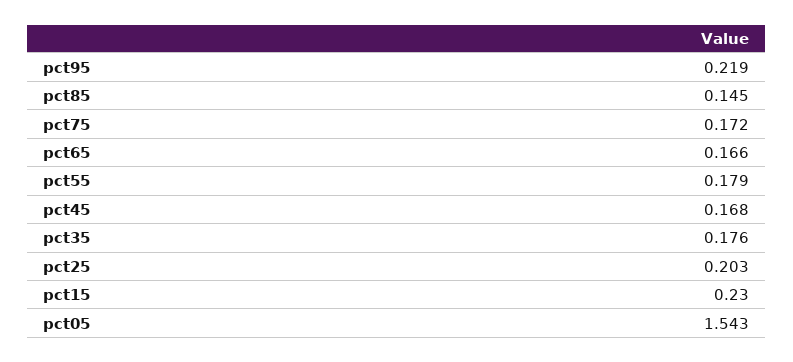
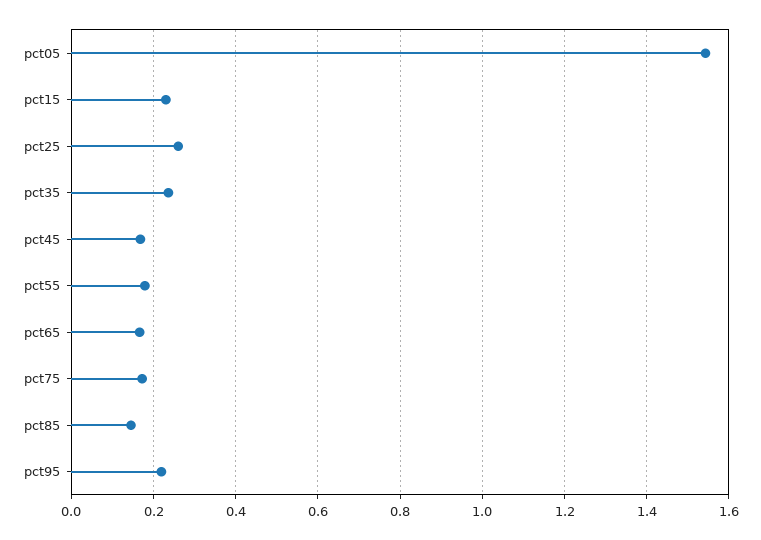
pct35: 0.176 -> 0.24
pct25: 0.203 -> 0.26

